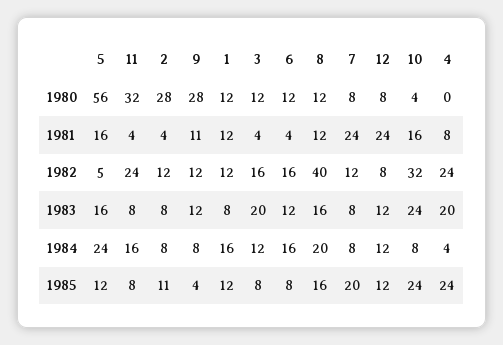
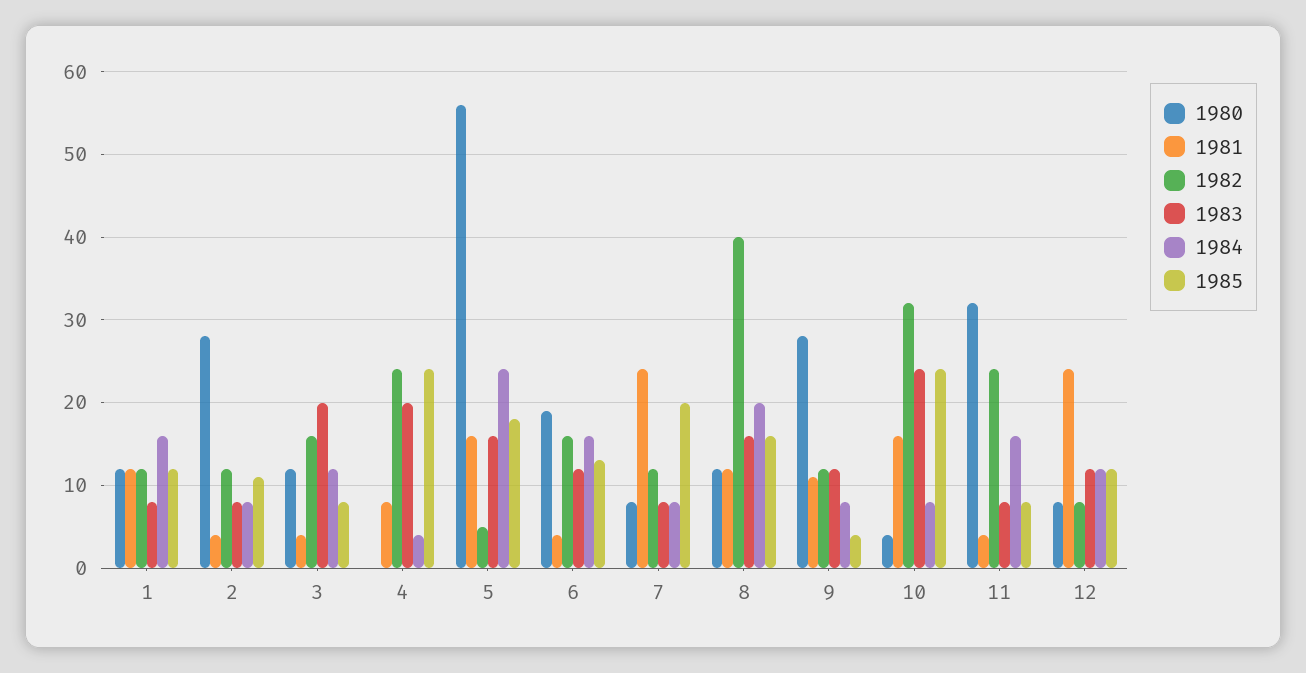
1980, 6: 12 -> 19
1985, 5: 12 -> 18
1985, 6: 8 -> 13

